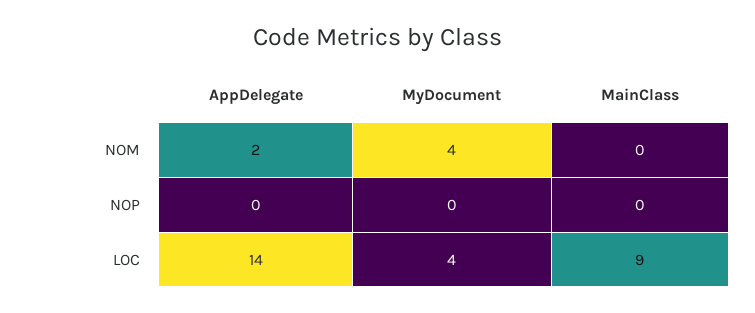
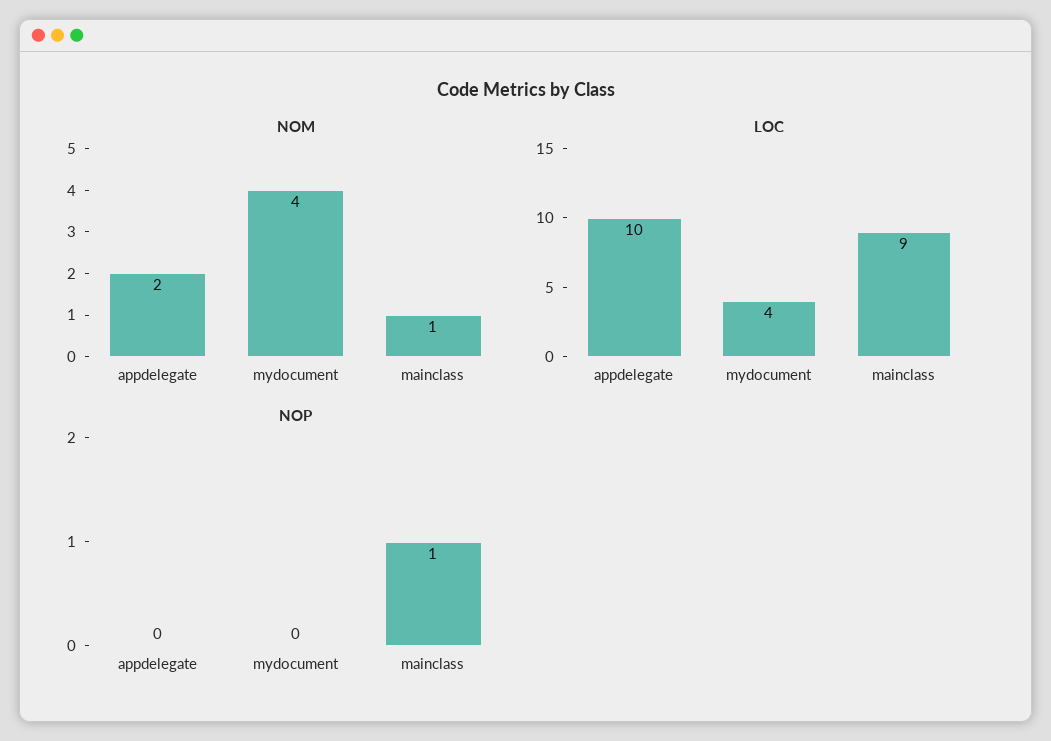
NOM, MainClass: 0 -> 1
NOP, MainClass: 0 -> 1
LOC, AppDelegate: 14 -> 10

